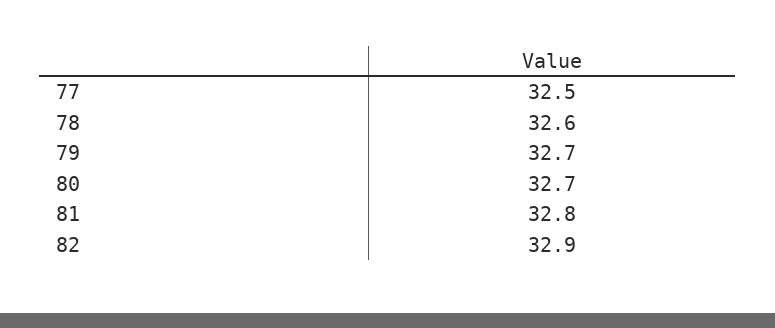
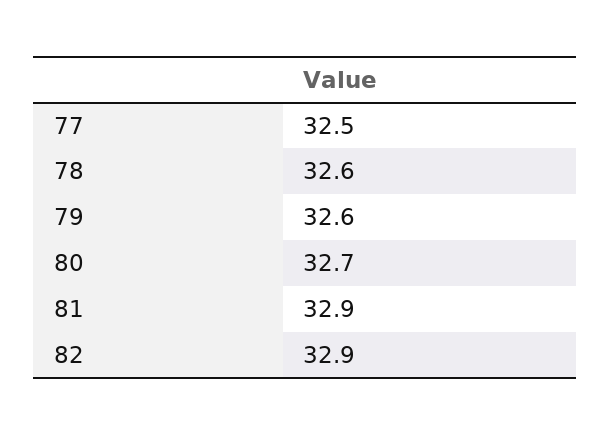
79: 32.7 -> 32.6
81: 32.8 -> 32.9

